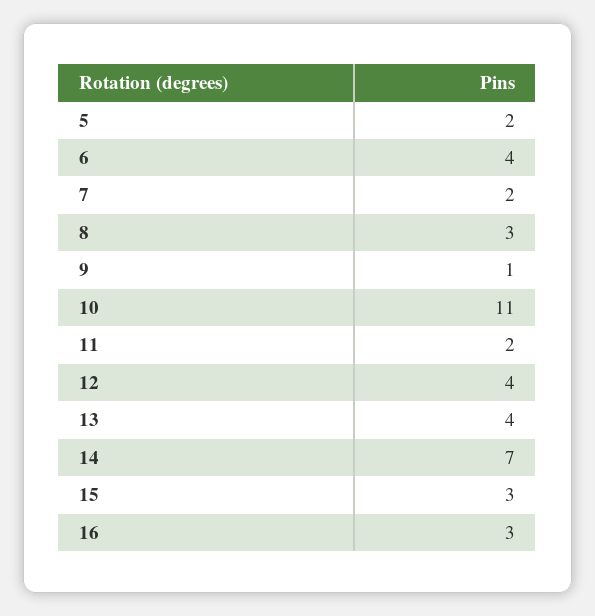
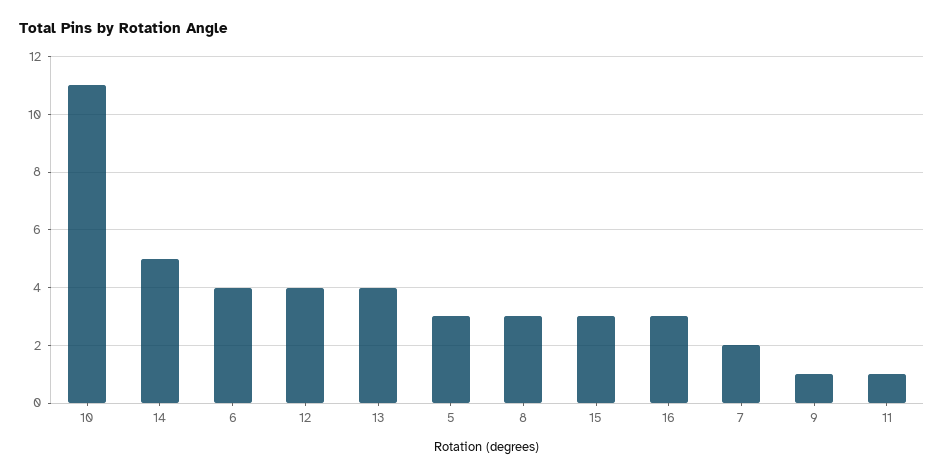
5: 2 -> 3
11: 2 -> 1
14: 7 -> 5

